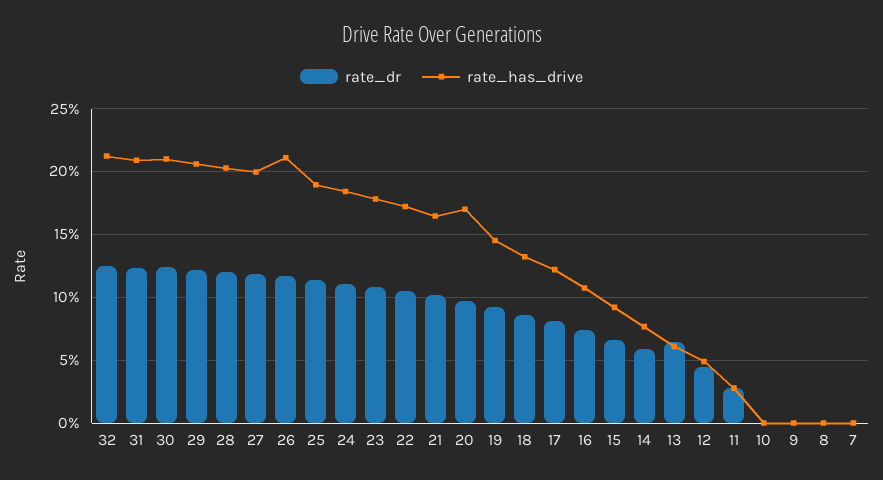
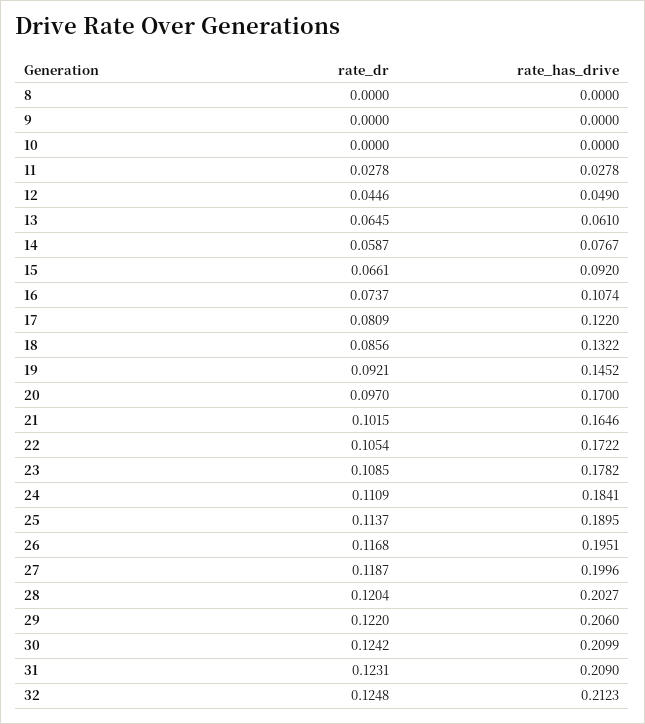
rate_has_drive, 26: 0.21 -> 0.1951
rate_dr, 7: 0 -> none
rate_has_drive, 7: 0 -> none

